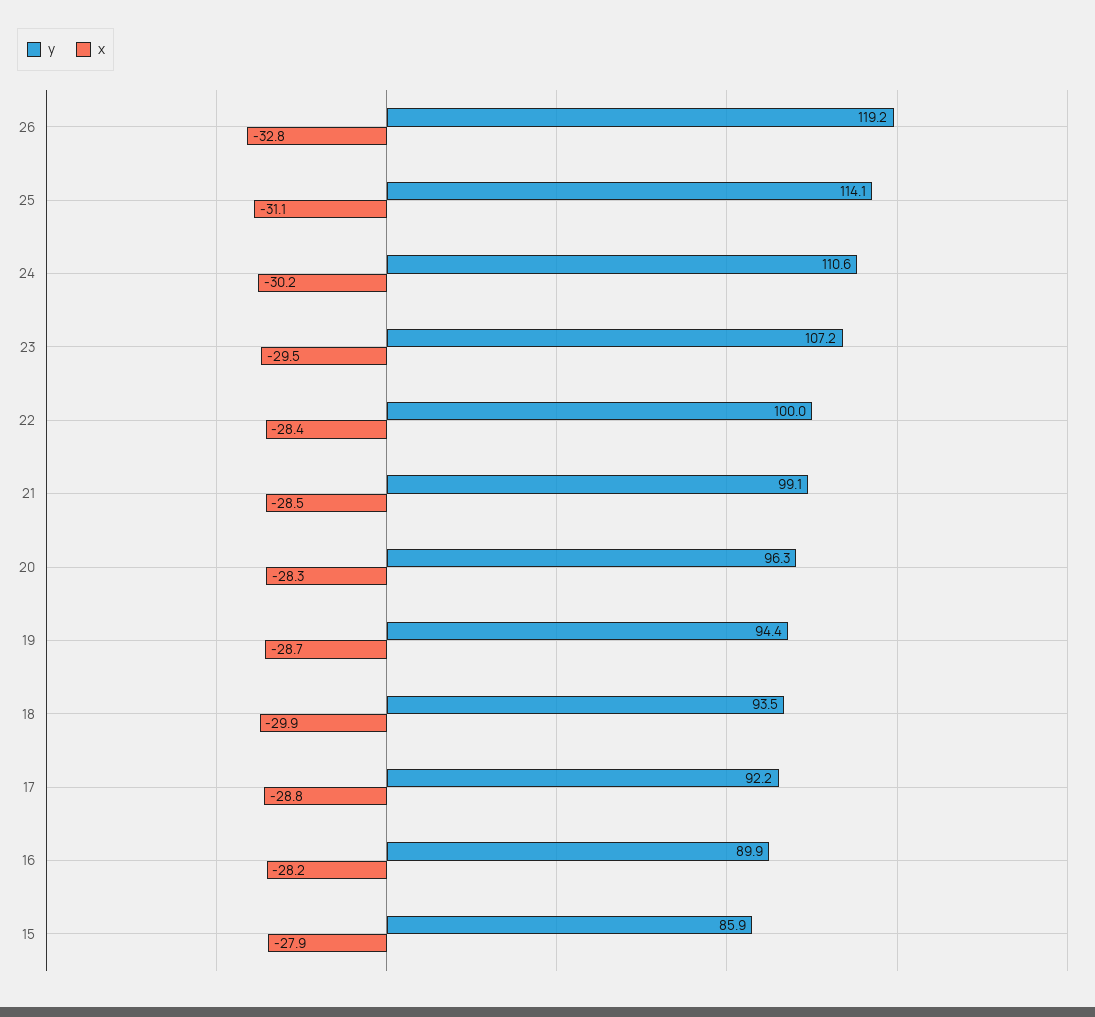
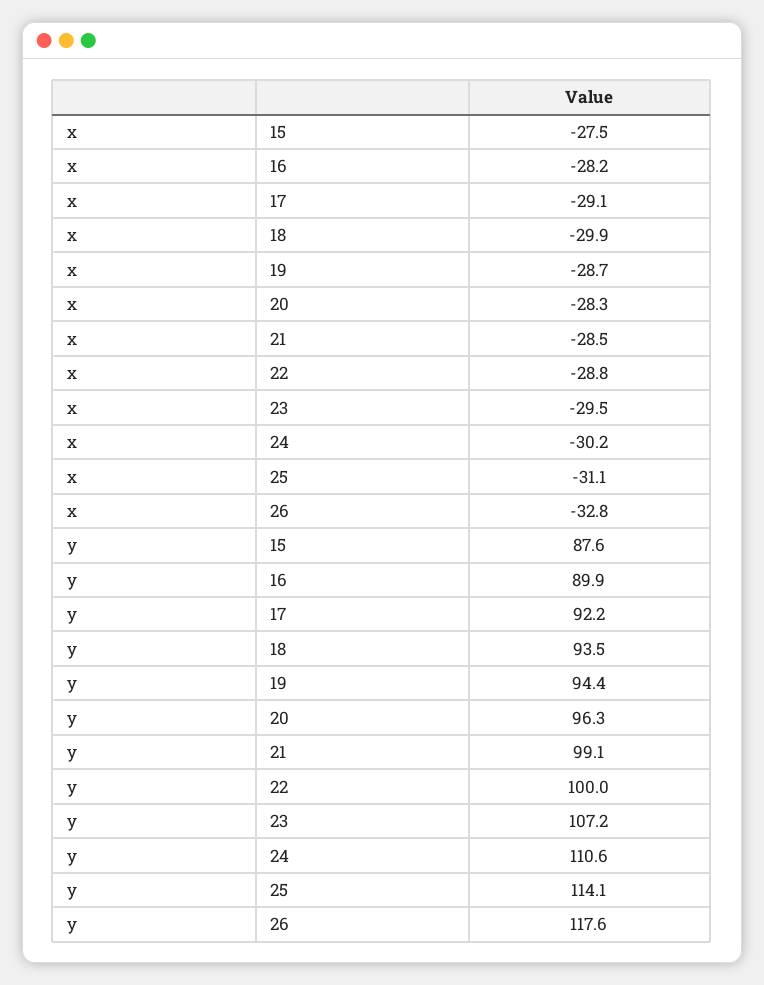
y, 26: 119.2 -> 117.6
x, 22: -28.4 -> -28.8
x, 17: -28.8 -> -29.1
y, 15: 85.9 -> 87.6
x, 15: -27.9 -> -27.5

